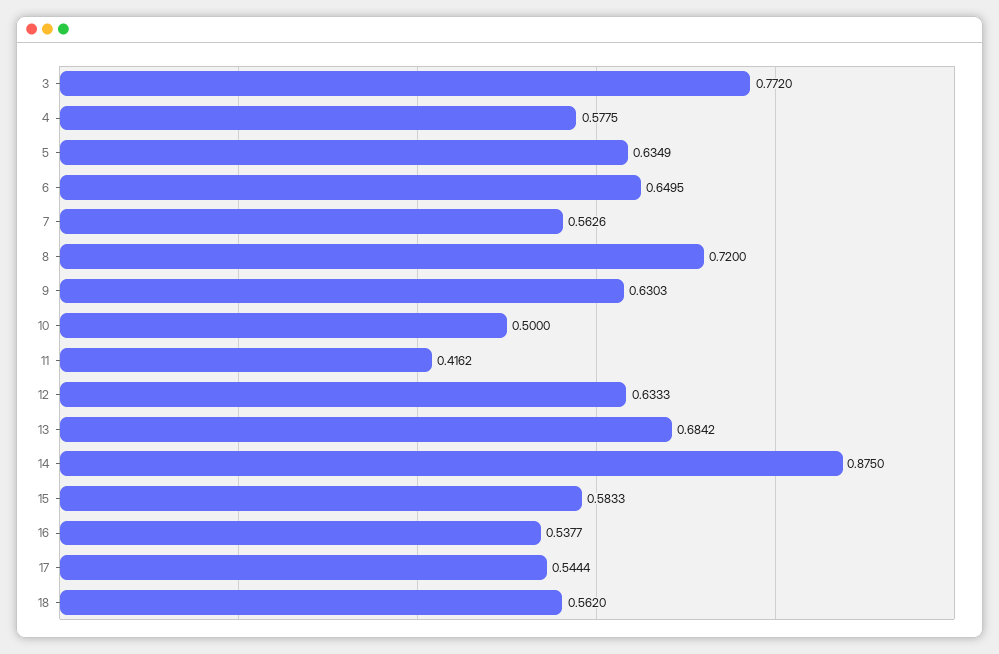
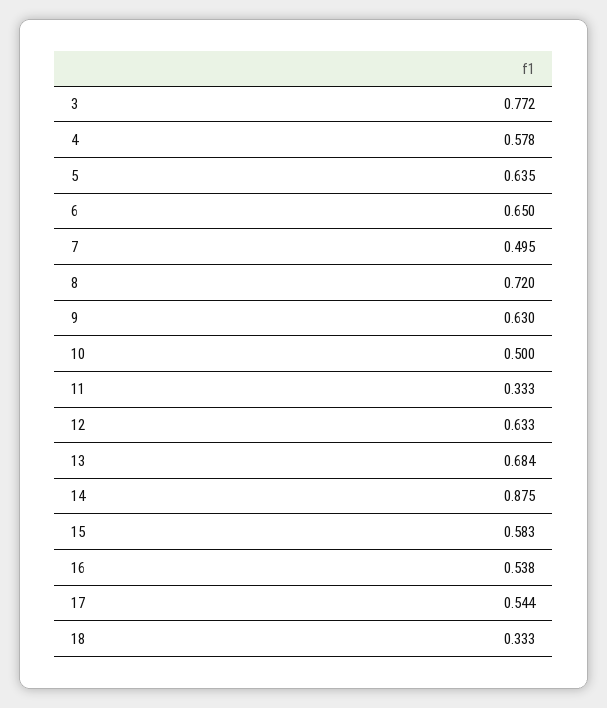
7: 0.5626 -> 0.495
11: 0.4162 -> 0.333
18: 0.562 -> 0.333

